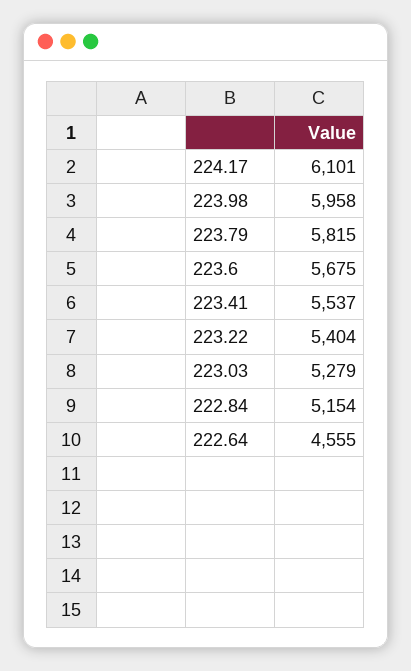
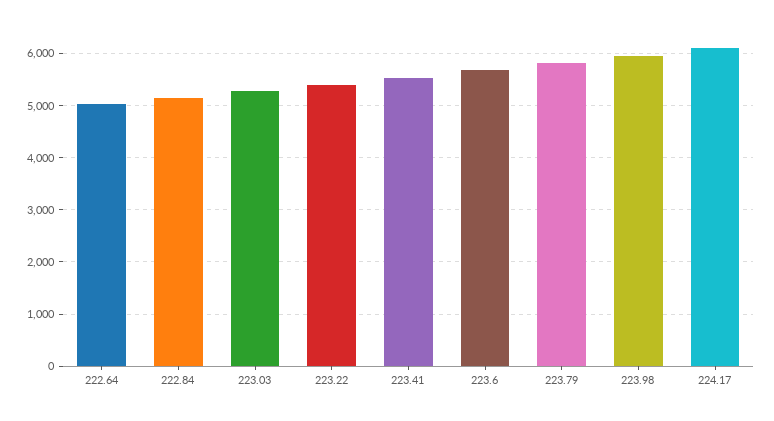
222.64: 4555 -> 5000

